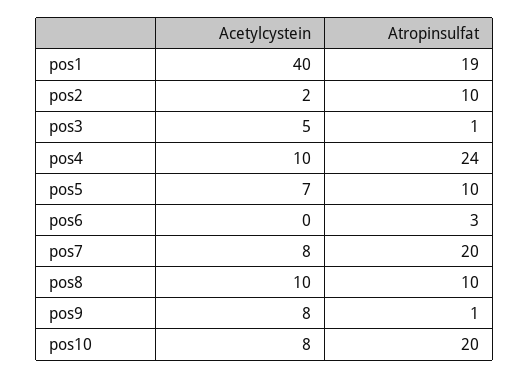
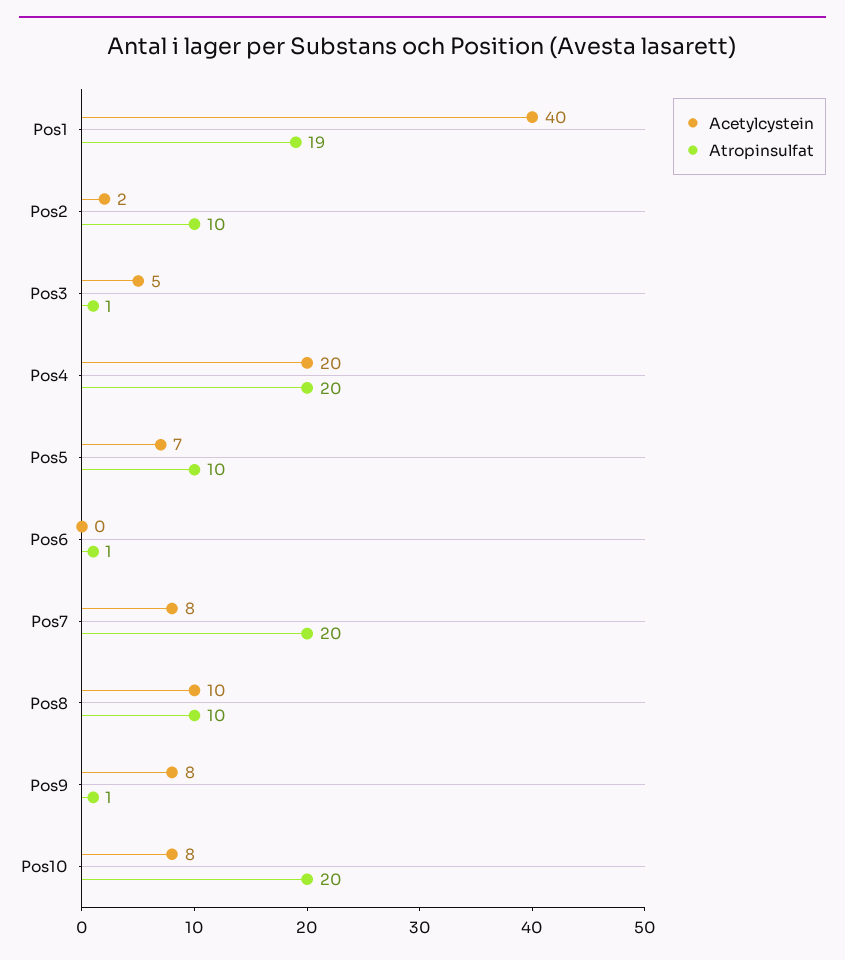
Acetylcystein, pos4: 10 -> 20
Atropinsulfat, pos4: 24 -> 20
Atropinsulfat, pos6: 3 -> 1

